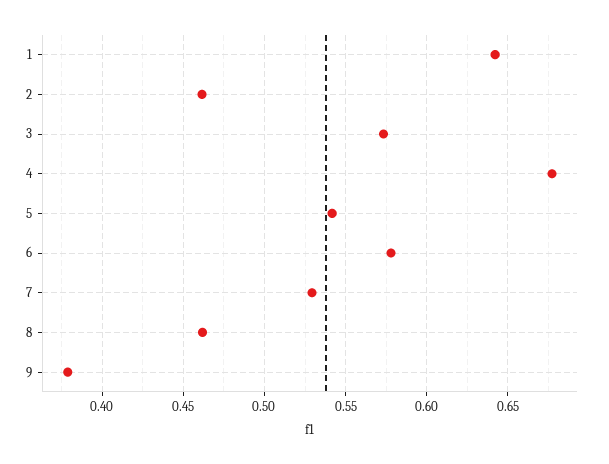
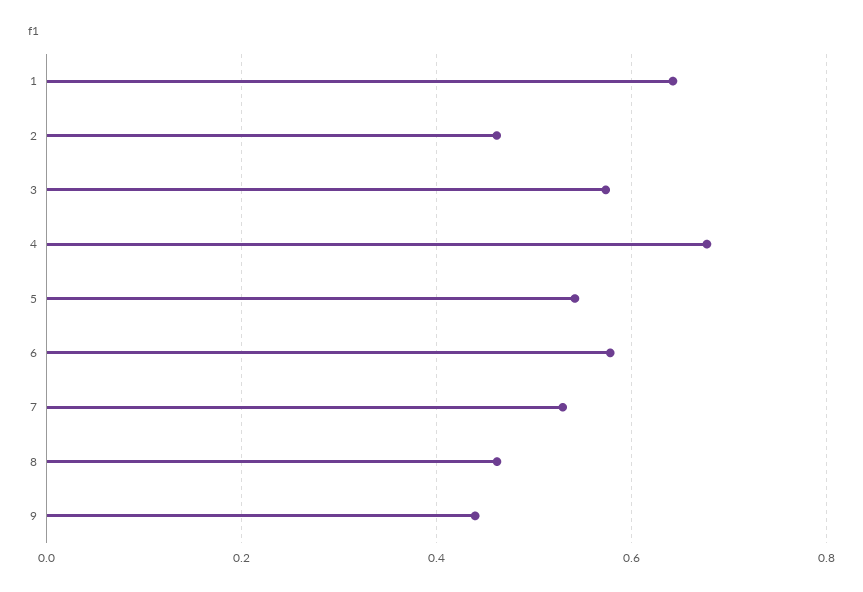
9: 0.38 -> 0.44

